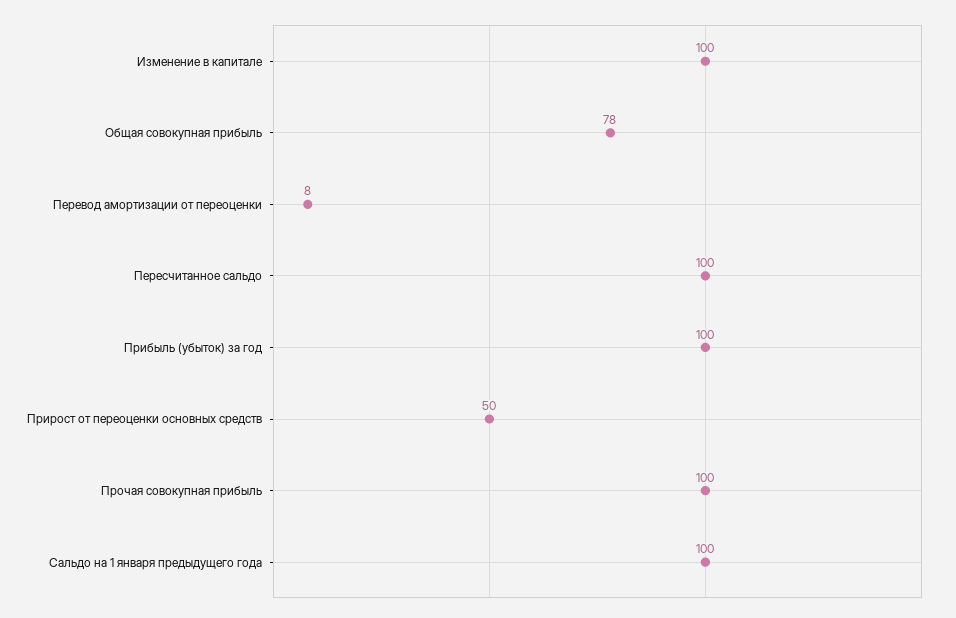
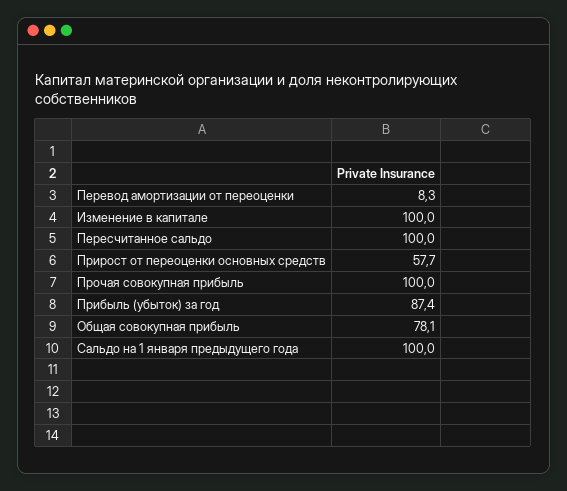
Прибыль (убыток) за год: 100 -> 87.4
Прирост от переоценки основных средств: 50 -> 57.7

